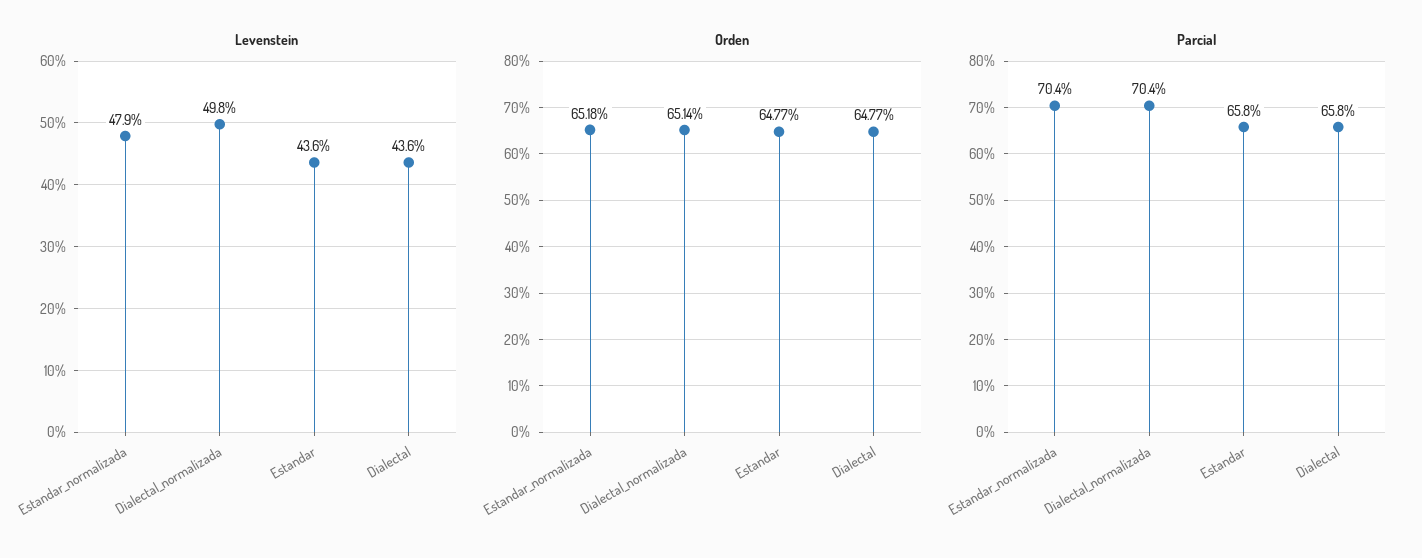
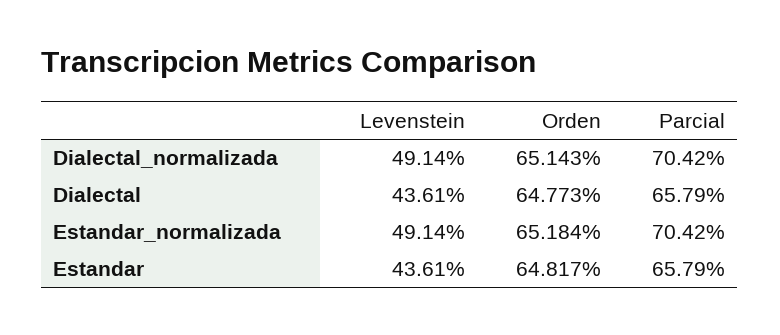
Levenstein, Estandar_normalizada: 47.9 -> 49.14
Levenstein, Dialectal_normalizada: 49.8 -> 49.14
Orden, Estandar: 64.77 -> 64.817

